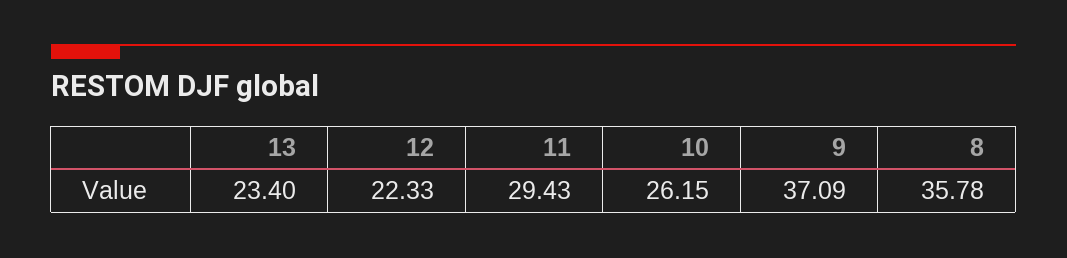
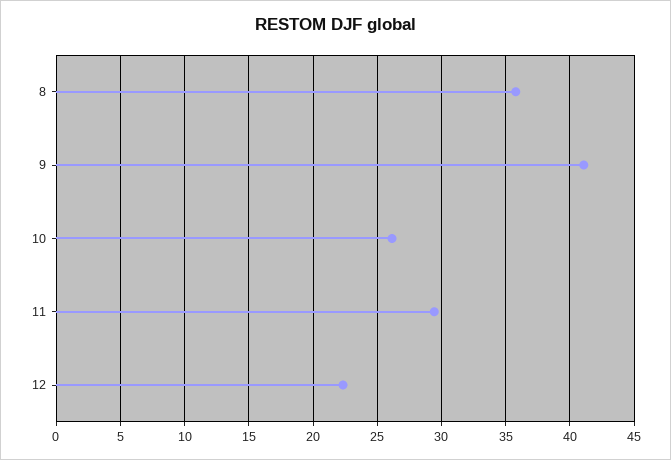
13: 23.4 -> none
9: 37.09 -> 41

